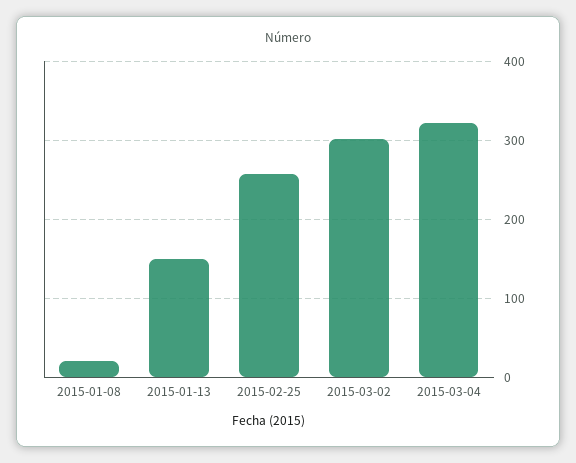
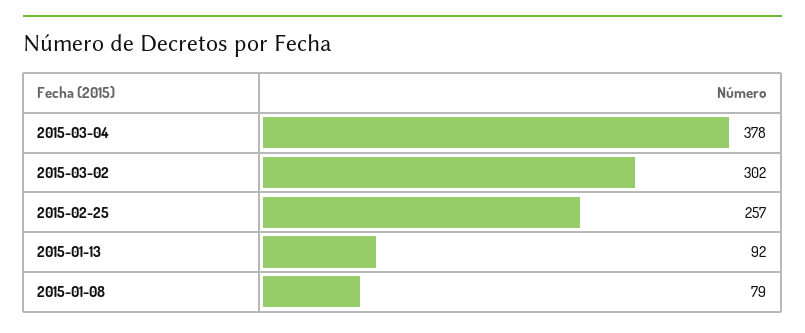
2015-01-08: 20 -> 79
2015-01-13: 150 -> 92
2015-03-04: 320 -> 378

